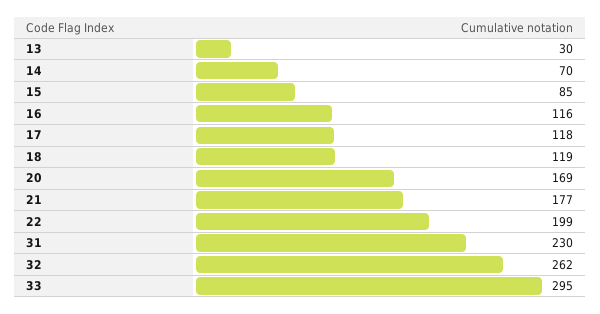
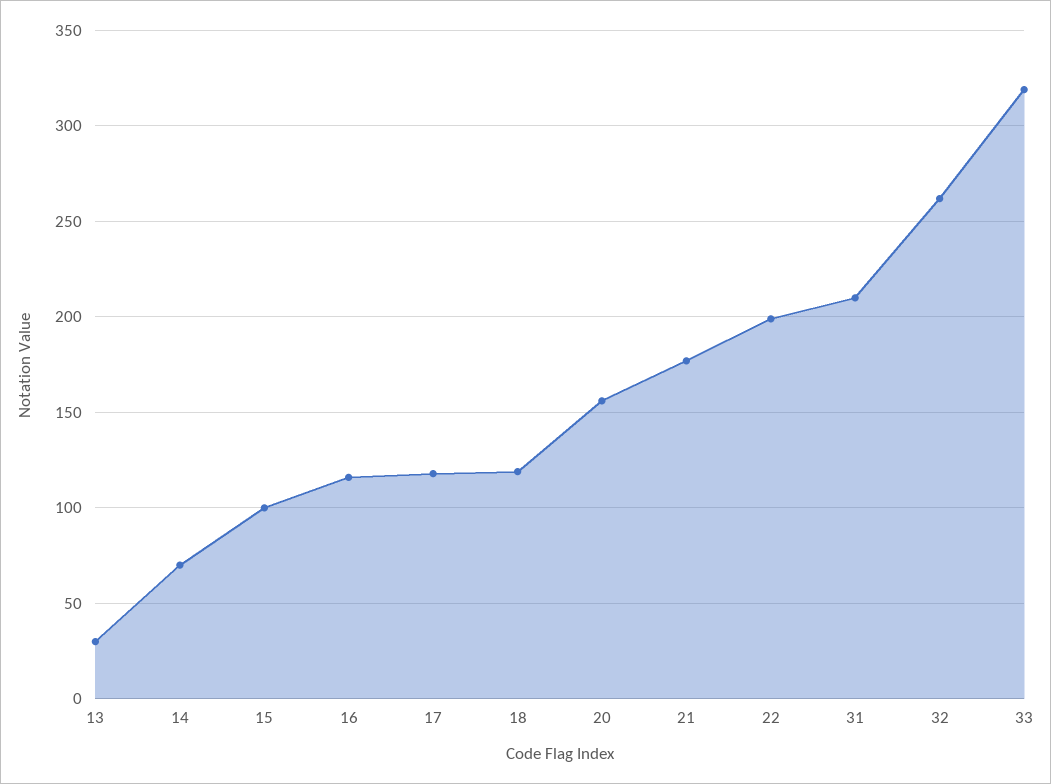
15: 85 -> 100
20: 169 -> 155
31: 230 -> 210
33: 295 -> 320

